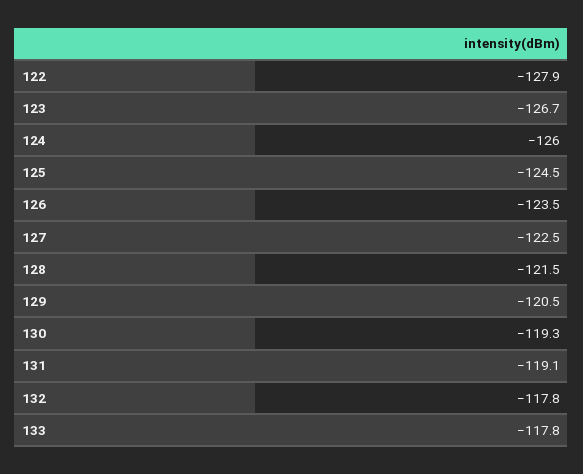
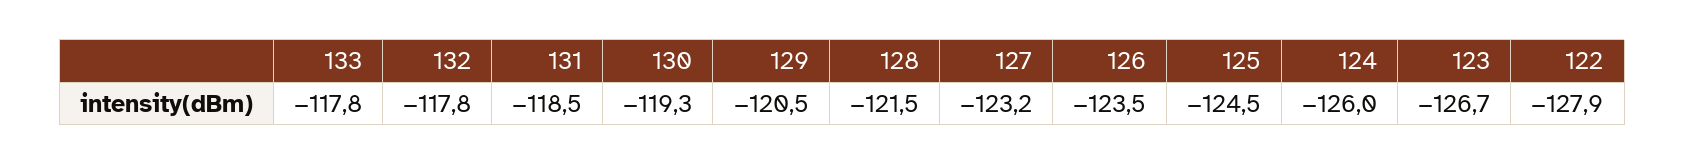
127: -122.5 -> -123.2
131: -119.1 -> -118.5

